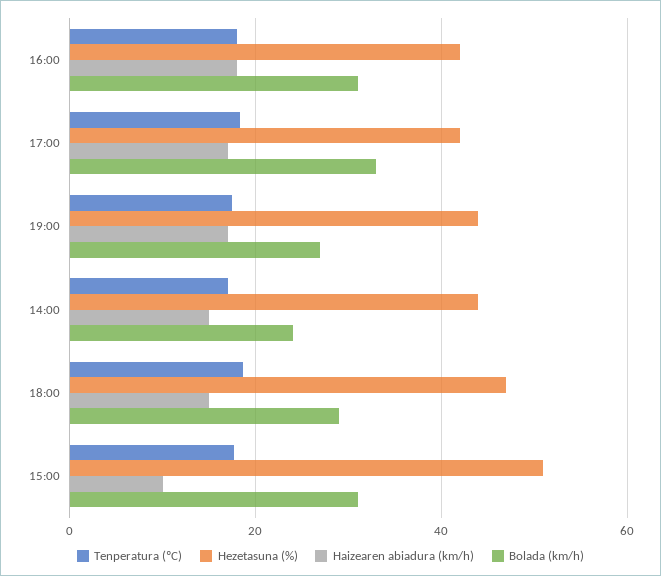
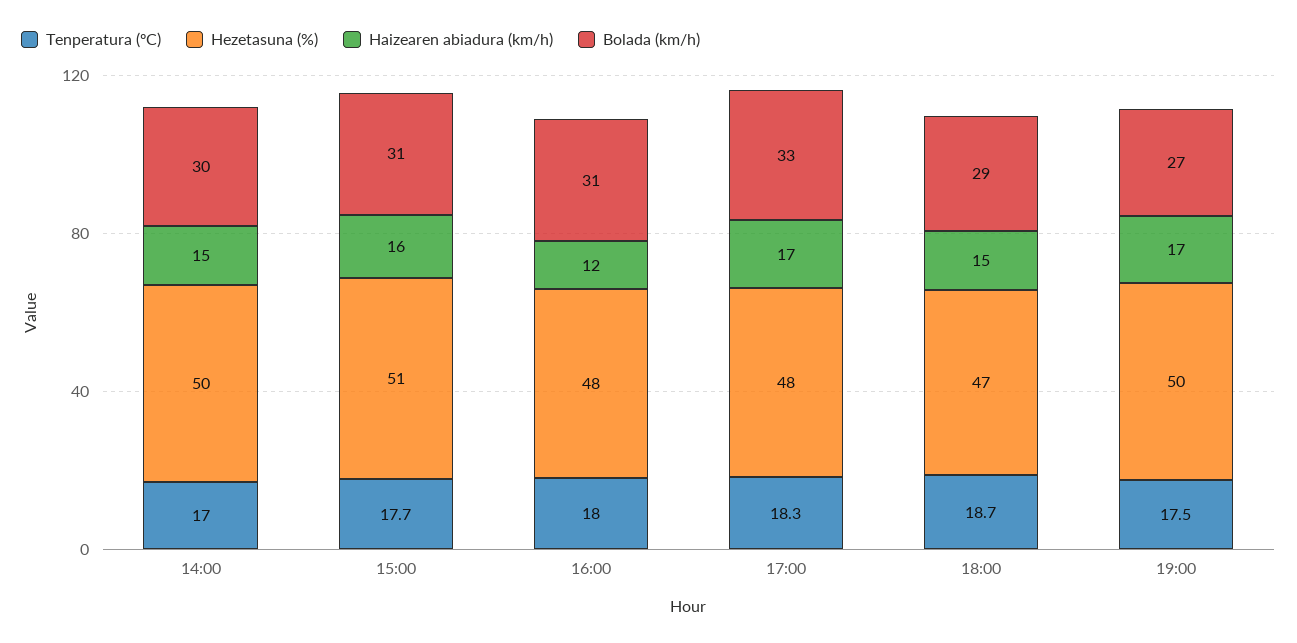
Hezetasuna (%), 16:00: 42 -> 48
Haizearen abiadura (km/h), 16:00: 18 -> 12
Hezetasuna (%), 17:00: 42 -> 48
Hezetasuna (%), 19:00: 44 -> 50
Hezetasuna (%), 14:00: 44 -> 50
Bolada (km/h), 14:00: 24 -> 30
Haizearen abiadura (km/h), 15:00: 10 -> 16

